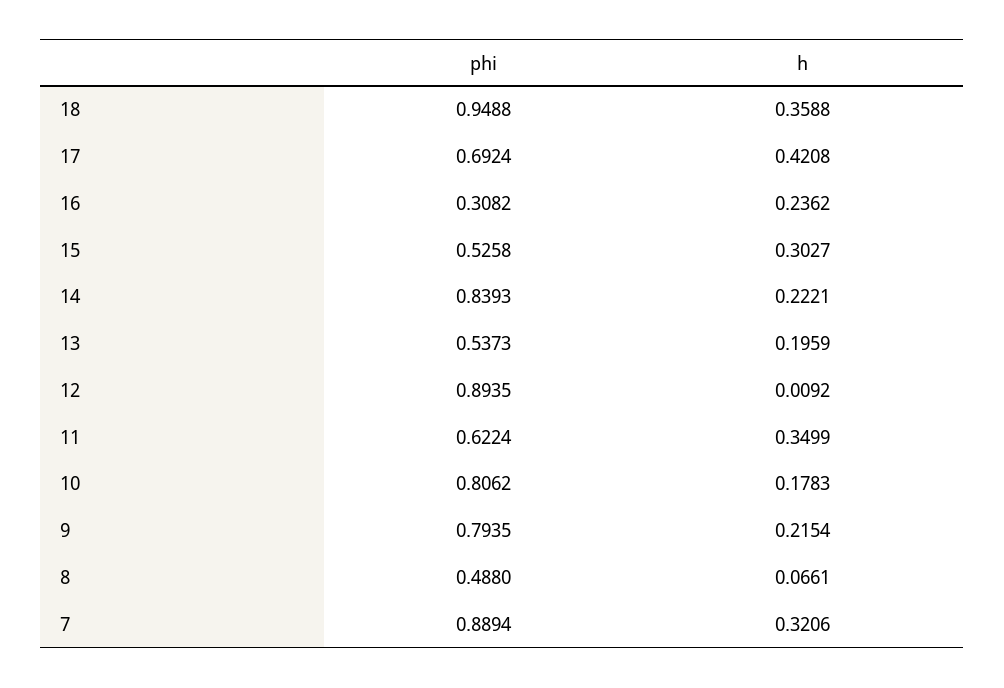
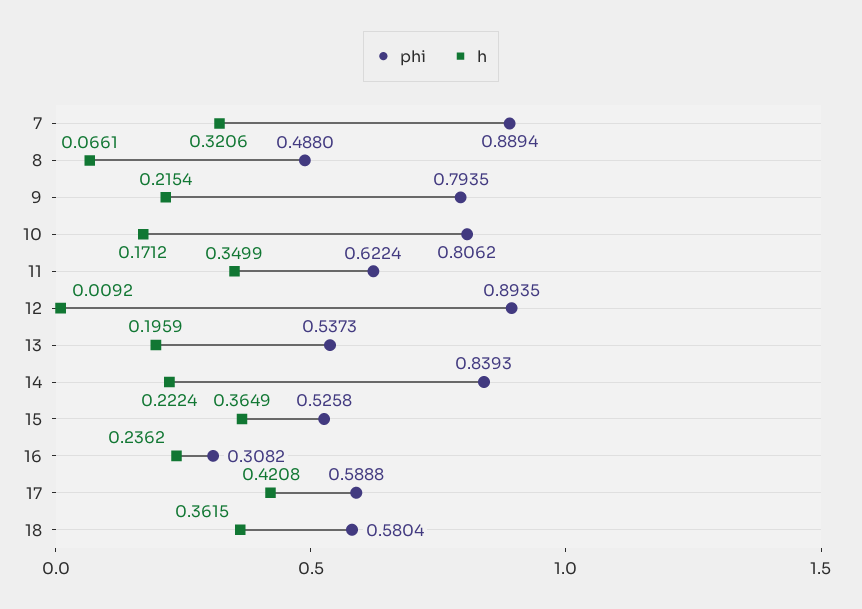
phi, 18: 0.9488 -> 0.5804
h, 18: 0.3588 -> 0.3615
phi, 17: 0.6924 -> 0.5888
h, 15: 0.3027 -> 0.3649
h, 14: 0.2221 -> 0.2224
h, 10: 0.1783 -> 0.1712

